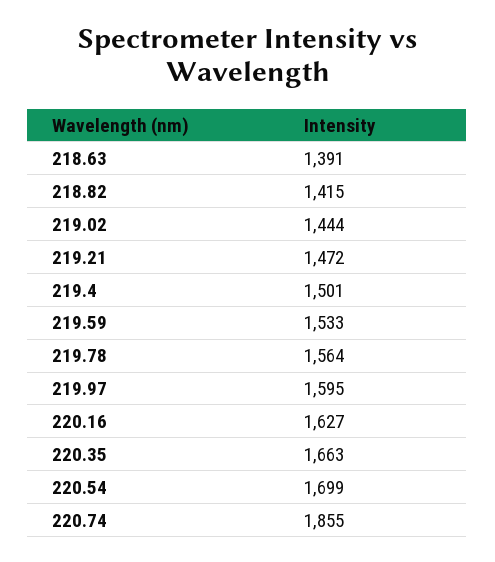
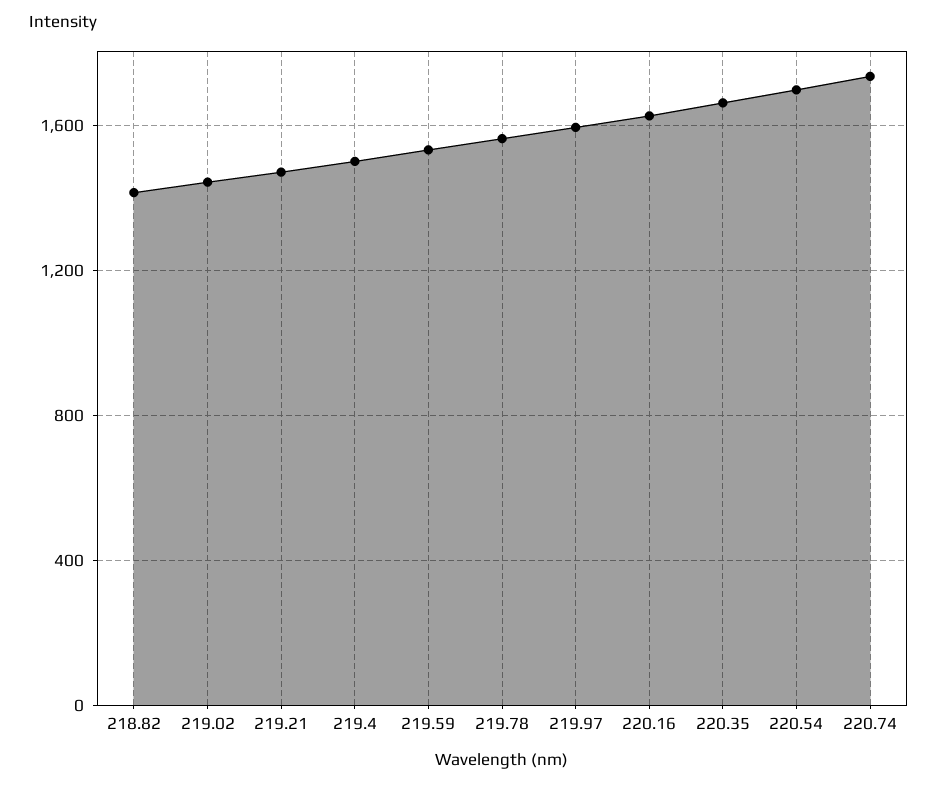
218.63: 1391 -> none
220.74: 1855 -> 1750

